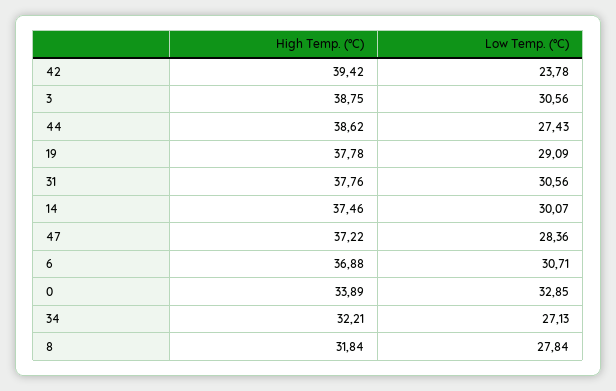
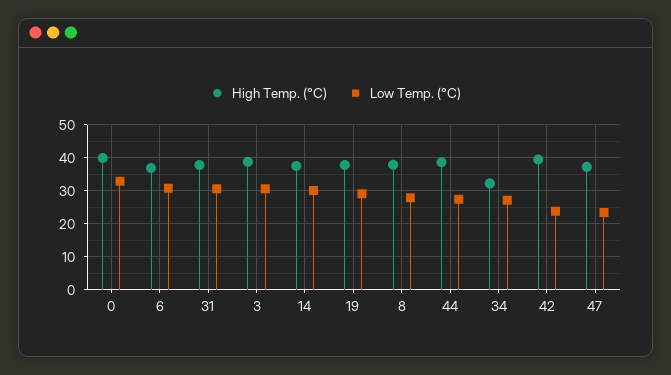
Low Temp. (°C), 47: 28.36 -> 24
High Temp. (°C), 0: 33.89 -> 40
High Temp. (°C), 8: 31.84 -> 38

